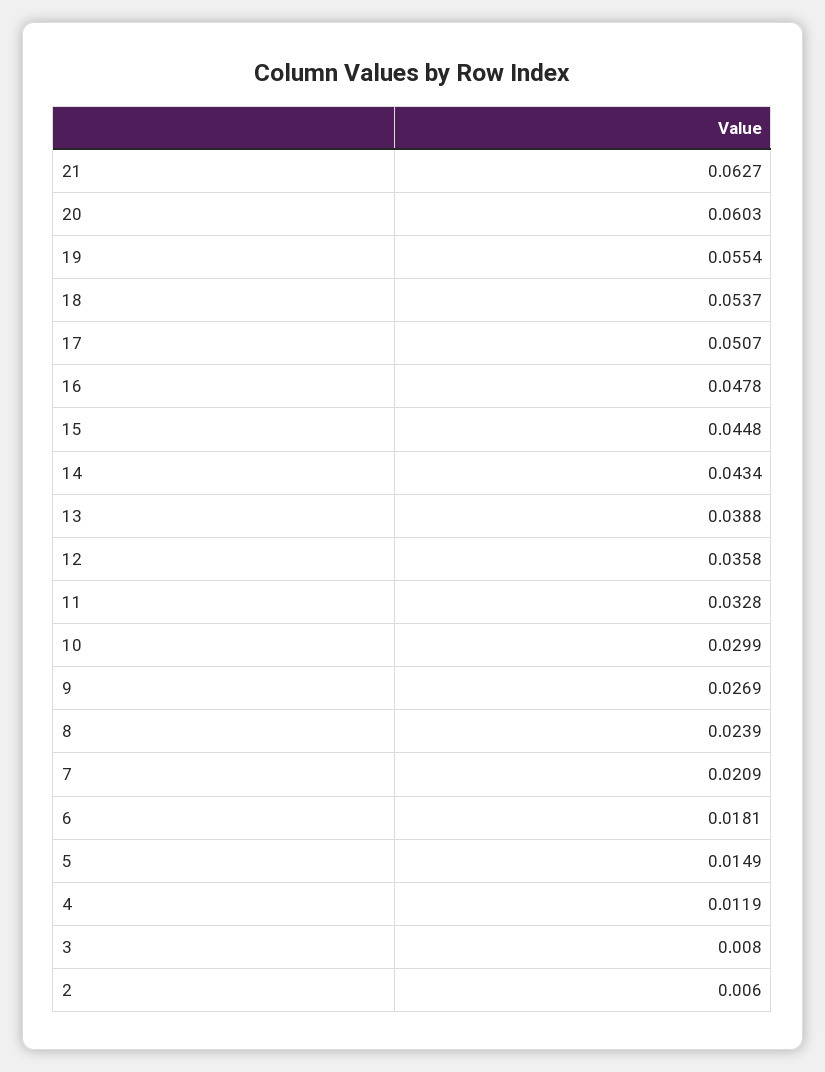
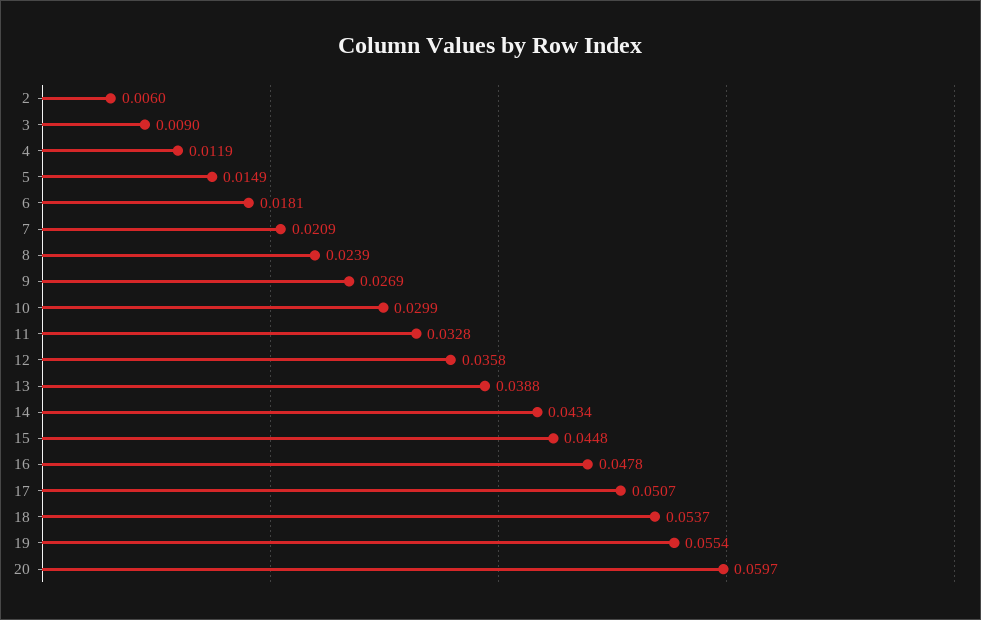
21: 0.0627 -> none
20: 0.0603 -> 0.0597
3: 0.008 -> 0.009

